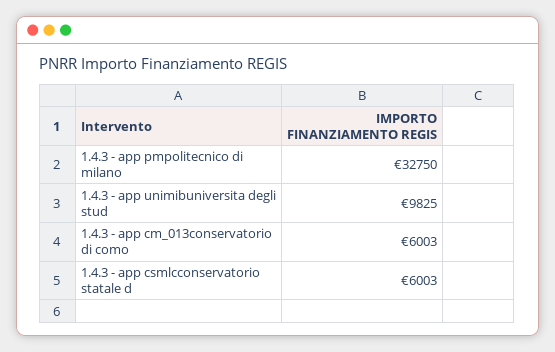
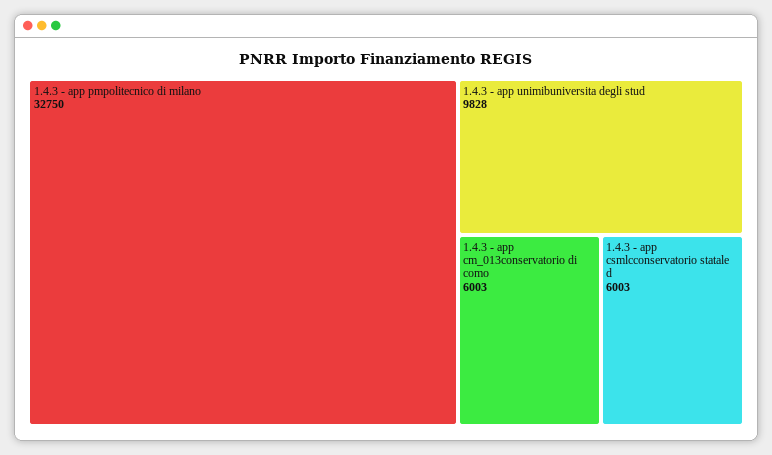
1.4.3 - app unimibuniversita degli stud: 9825 -> 9828

